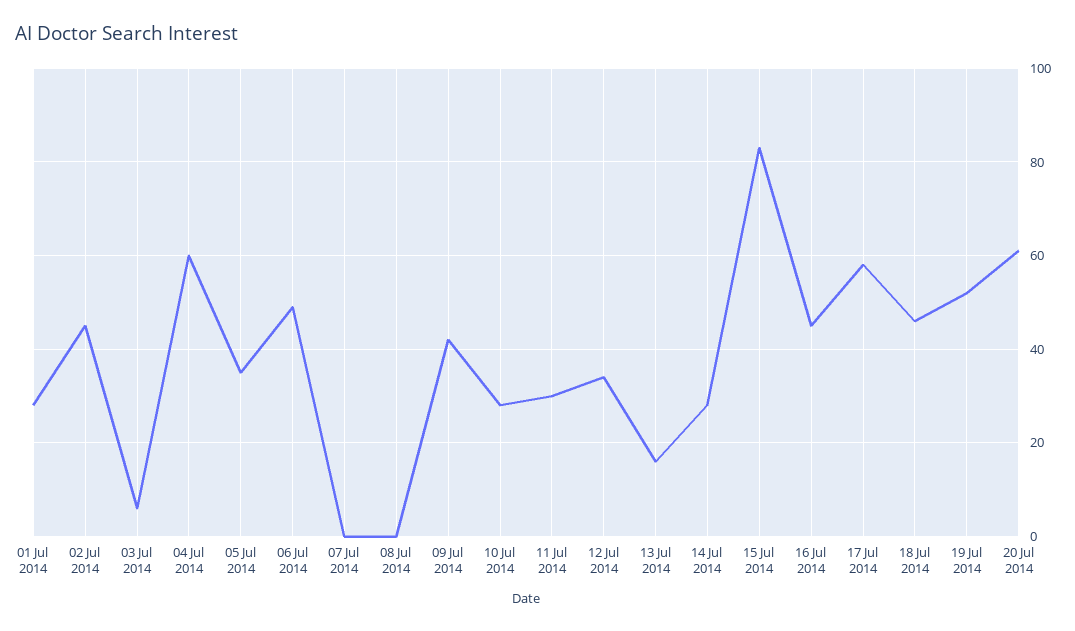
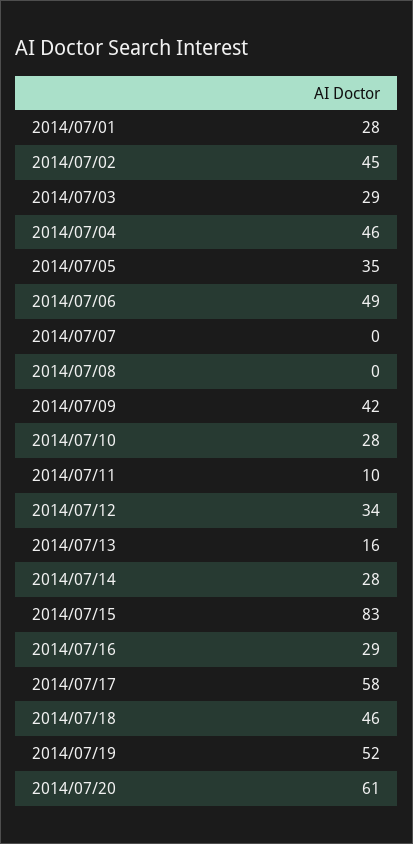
03 Jul 2014: 5 -> 29
04 Jul 2014: 60 -> 46
11 Jul 2014: 30 -> 10
16 Jul 2014: 45 -> 29

